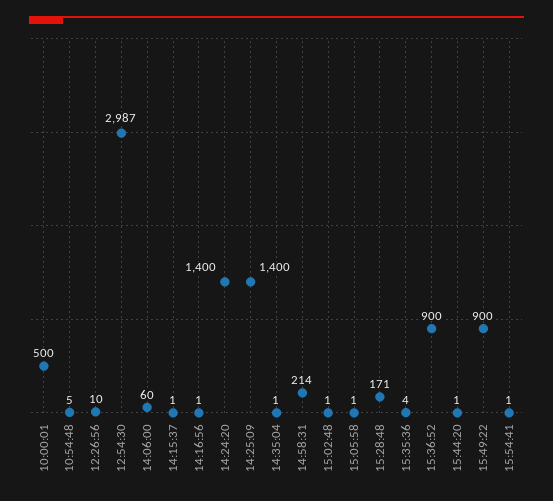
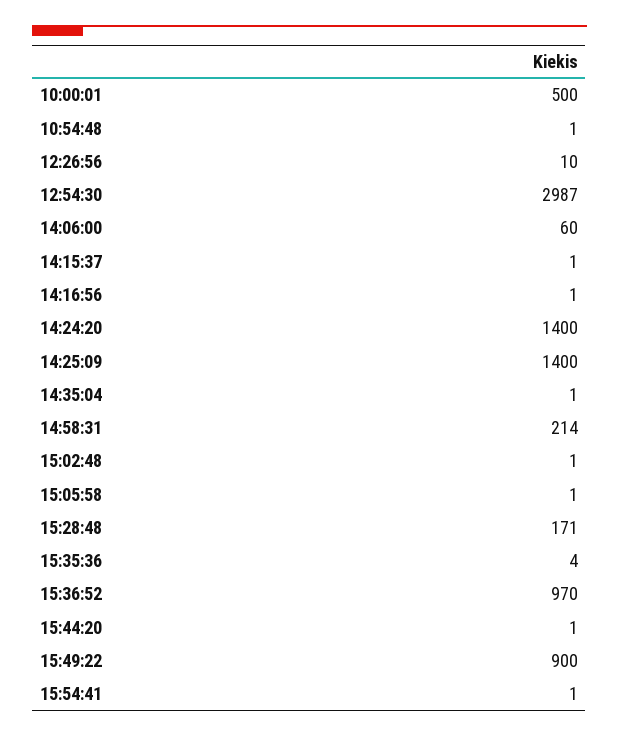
10:54:48: 5 -> 1
15:36:52: 900 -> 970

